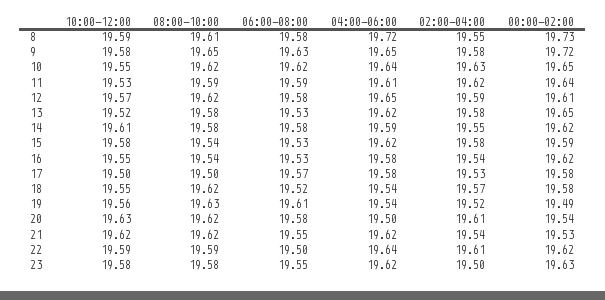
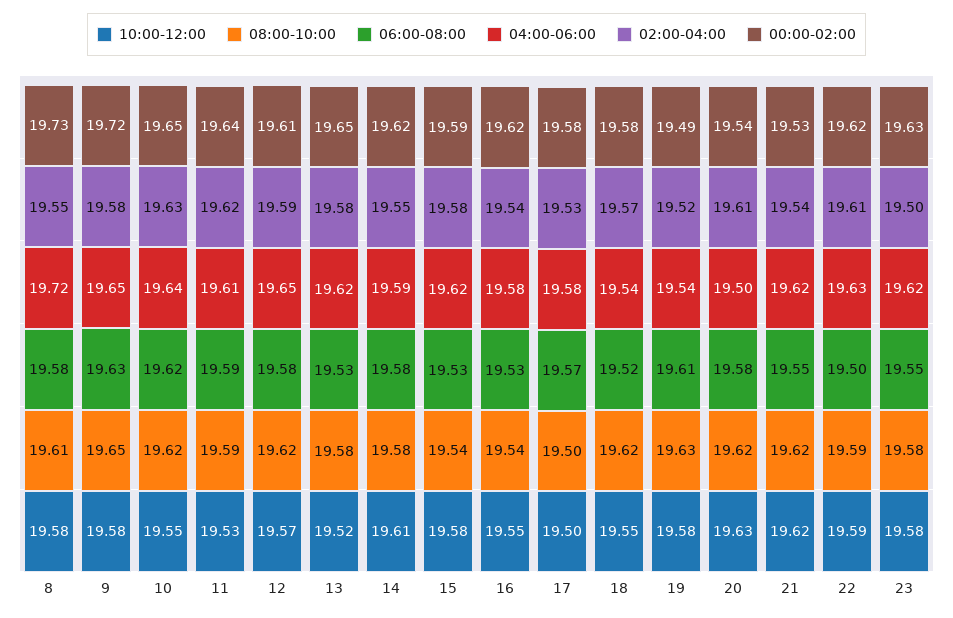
10:00-12:00, 8: 19.59 -> 19.58
10:00-12:00, 19: 19.56 -> 19.58
04:00-06:00, 22: 19.64 -> 19.63

